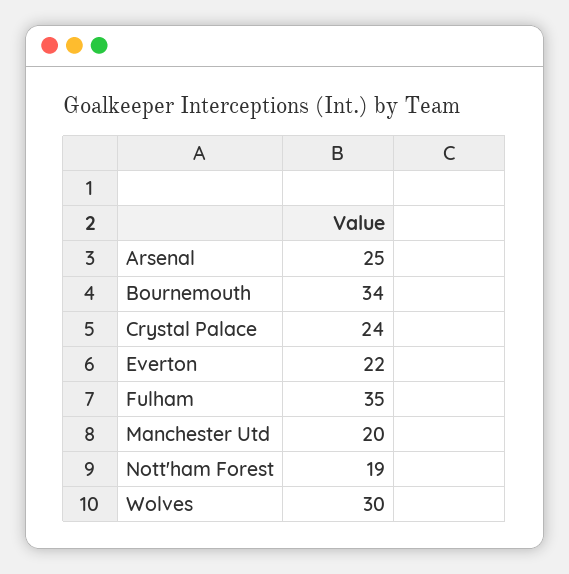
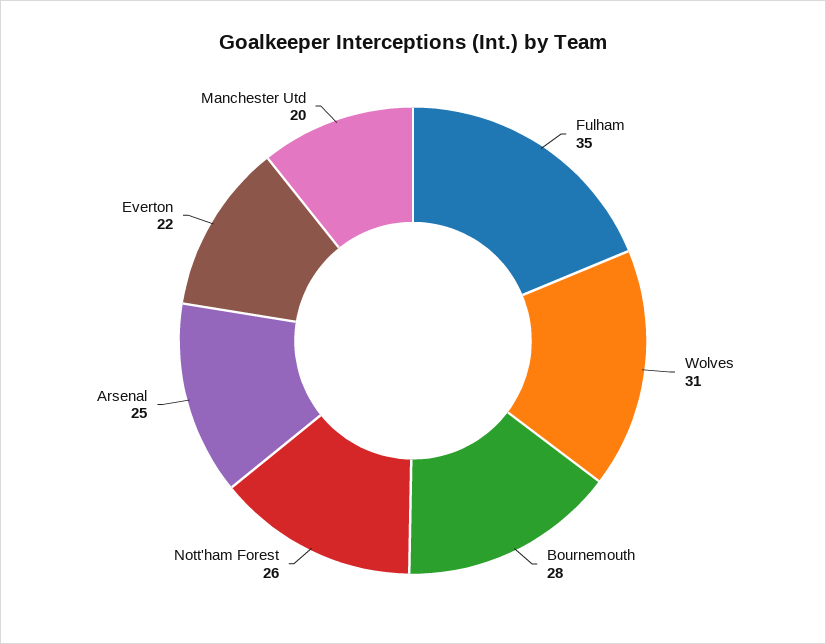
Bournemouth: 34 -> 28
Crystal Palace: 24 -> none
Nott'ham Forest: 19 -> 26
Wolves: 30 -> 31

